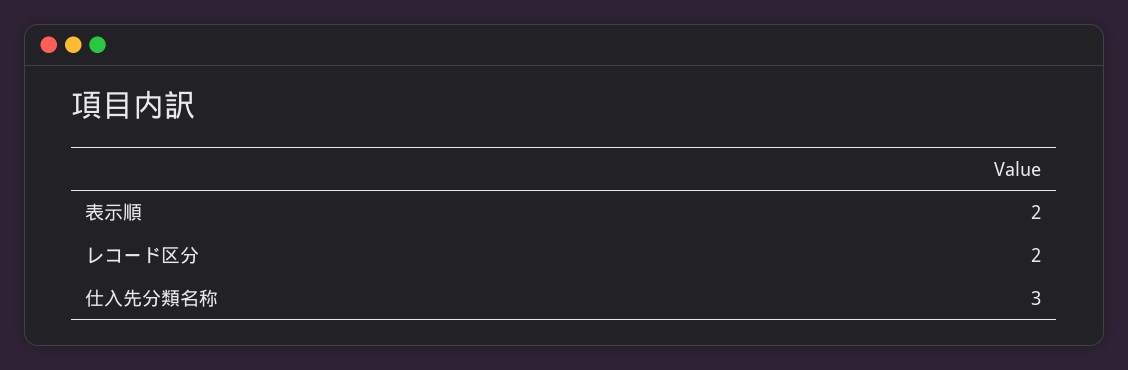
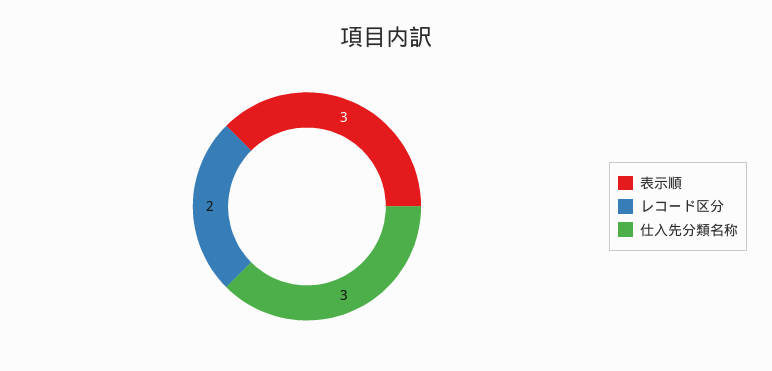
表示順: 2 -> 3

